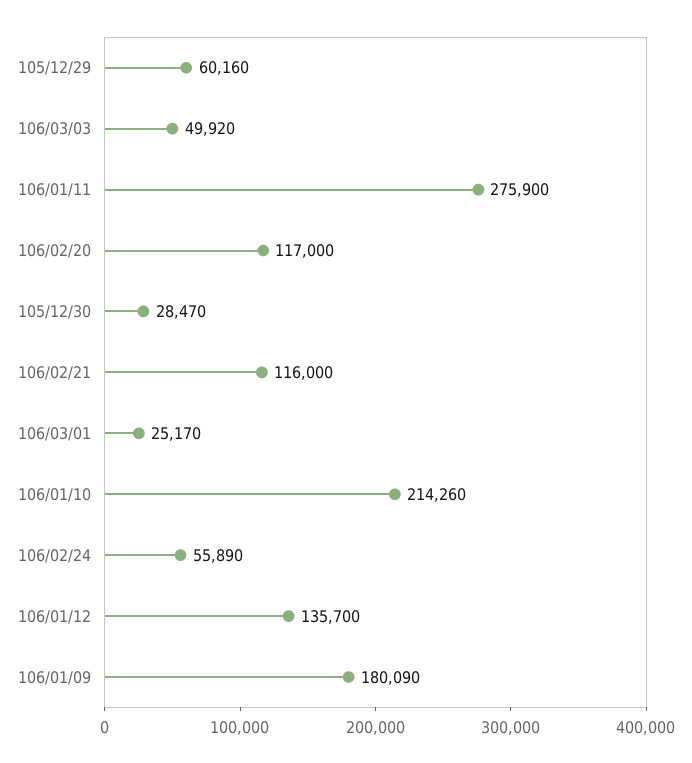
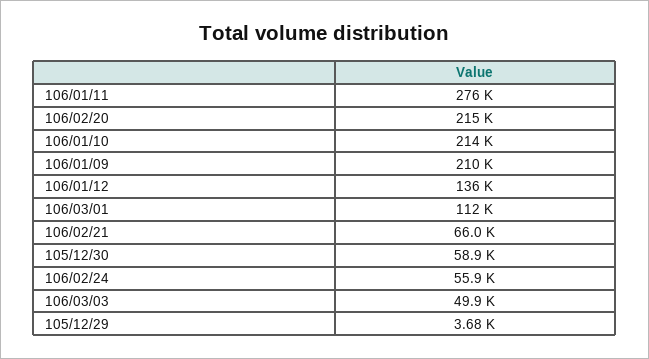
105/12/29: 60160 -> 3680
106/02/20: 117000 -> 215000
105/12/30: 28470 -> 58900
106/02/21: 116000 -> 66000
106/03/01: 25170 -> 112000
106/01/09: 180090 -> 210000

